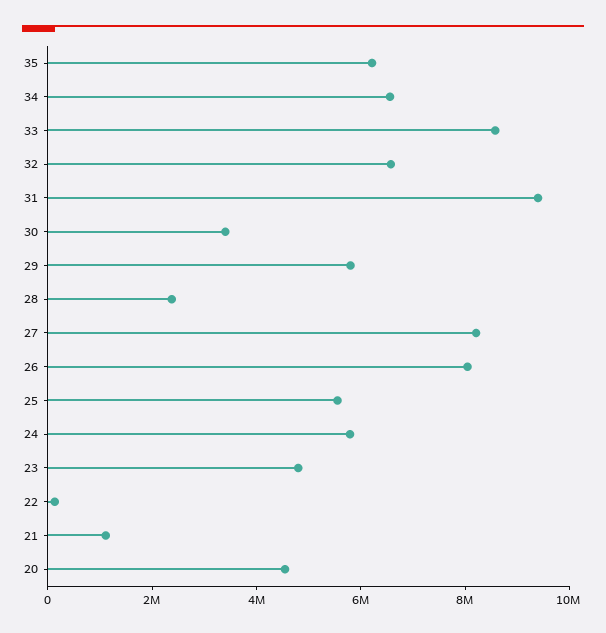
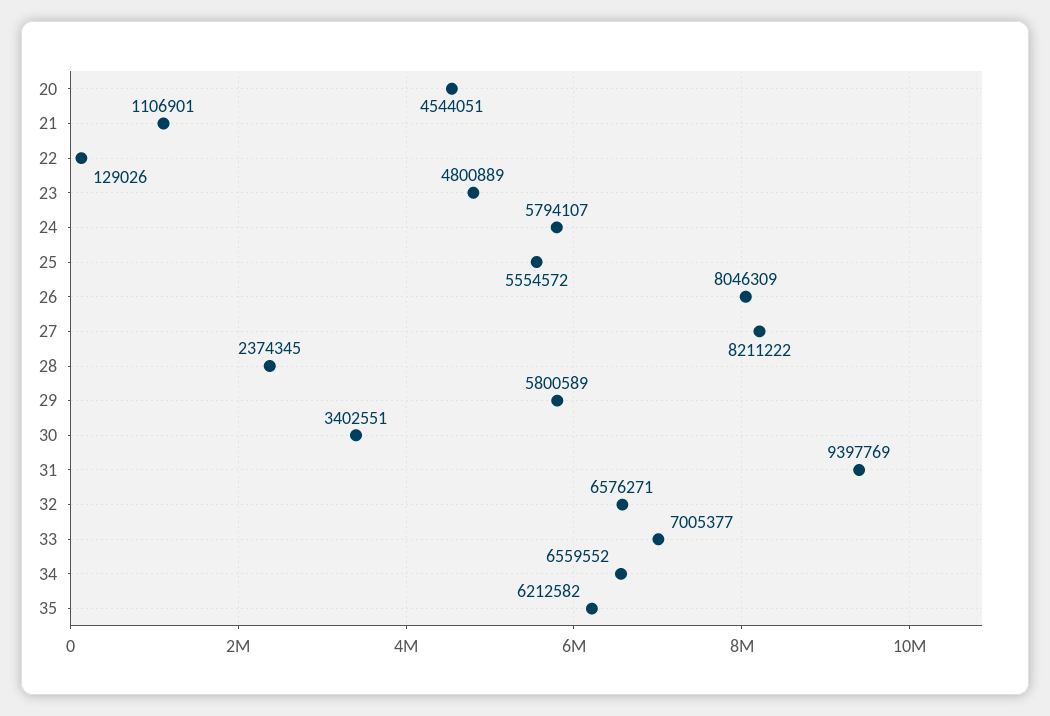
33: 8500000 -> 7005377

